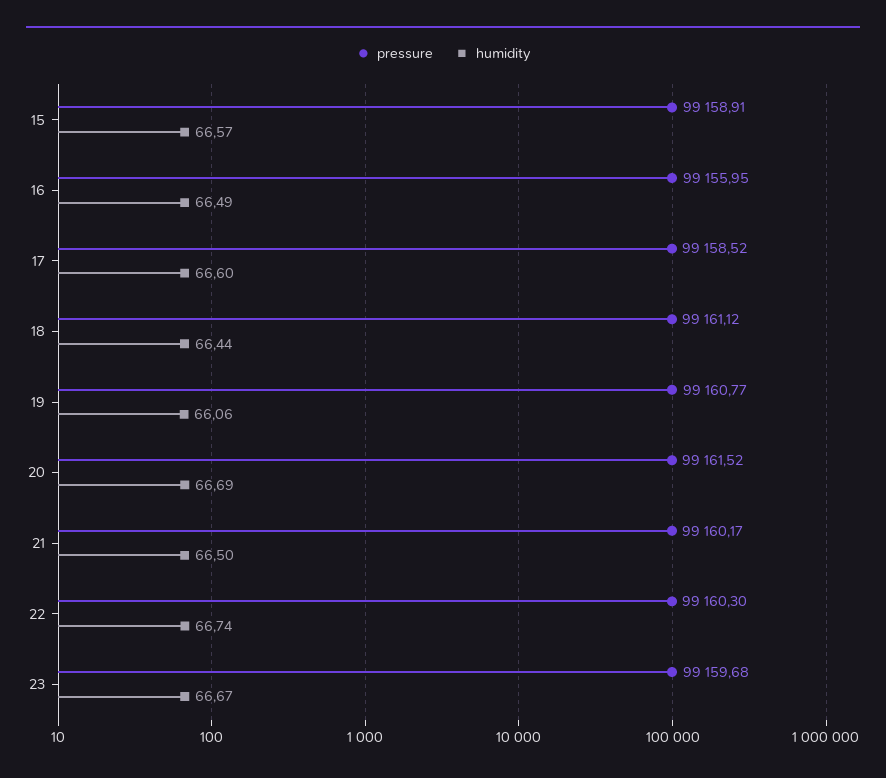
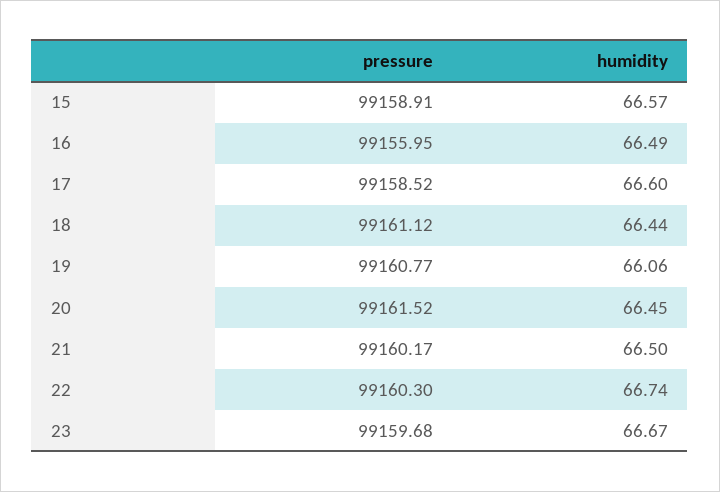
humidity, 20: 66.69 -> 66.45

